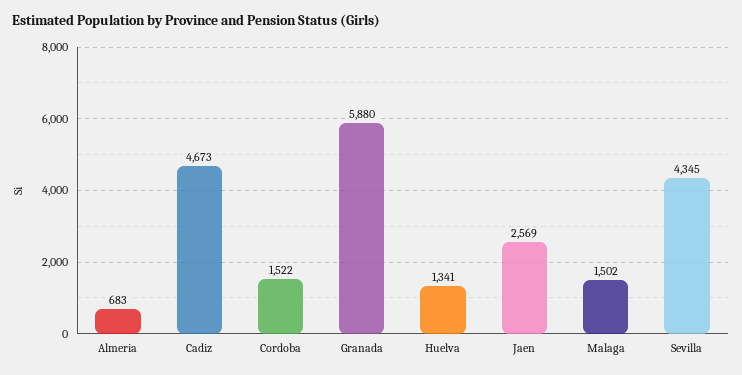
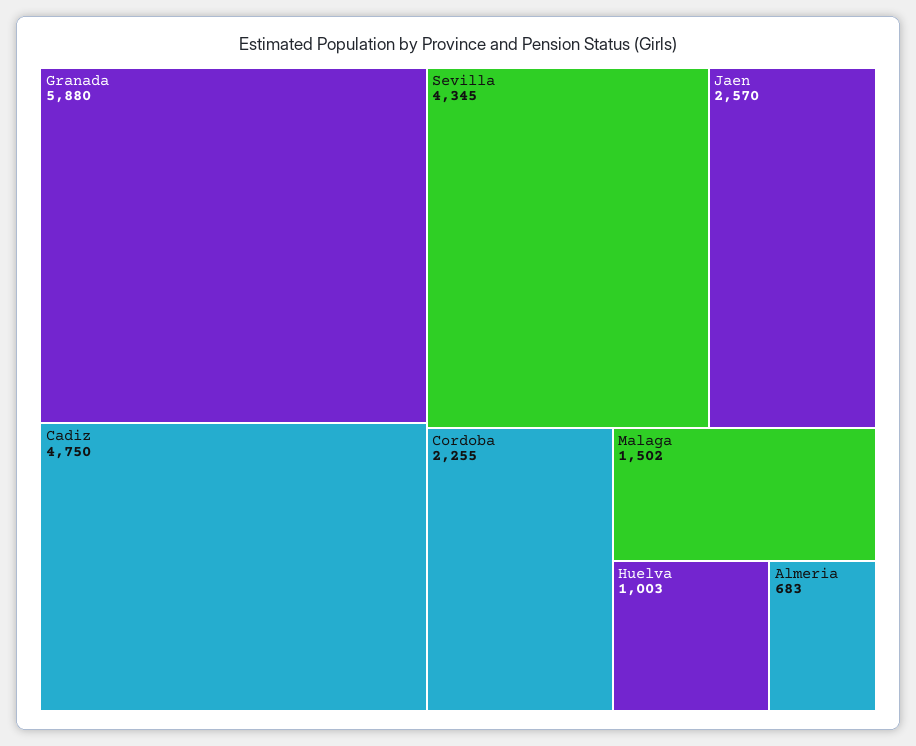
Cadiz: 4673 -> 4750
Cordoba: 1522 -> 2255
Huelva: 1341 -> 1003
Jaen: 2569 -> 2570

